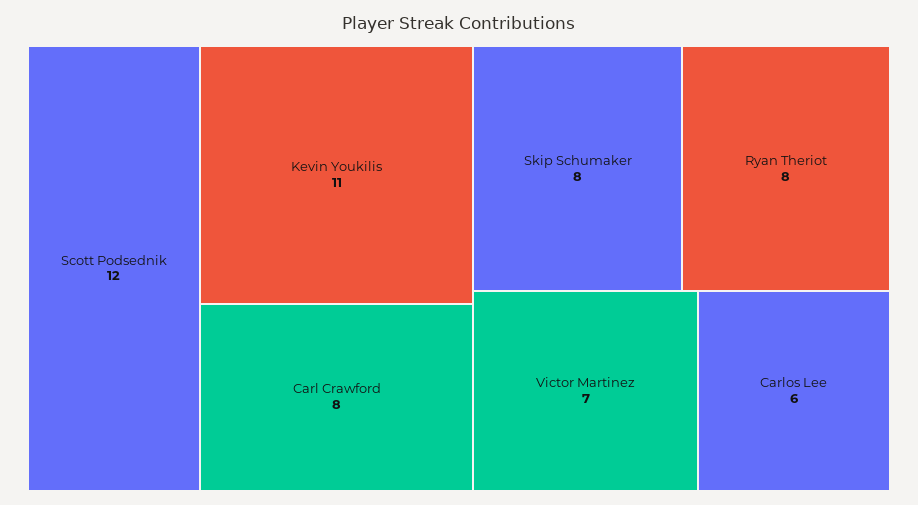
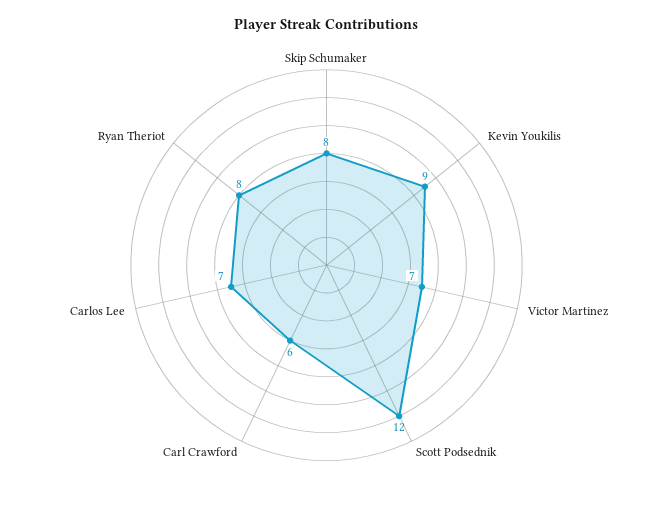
Kevin Youkilis: 11 -> 9
Carl Crawford: 8 -> 6
Carlos Lee: 6 -> 7

